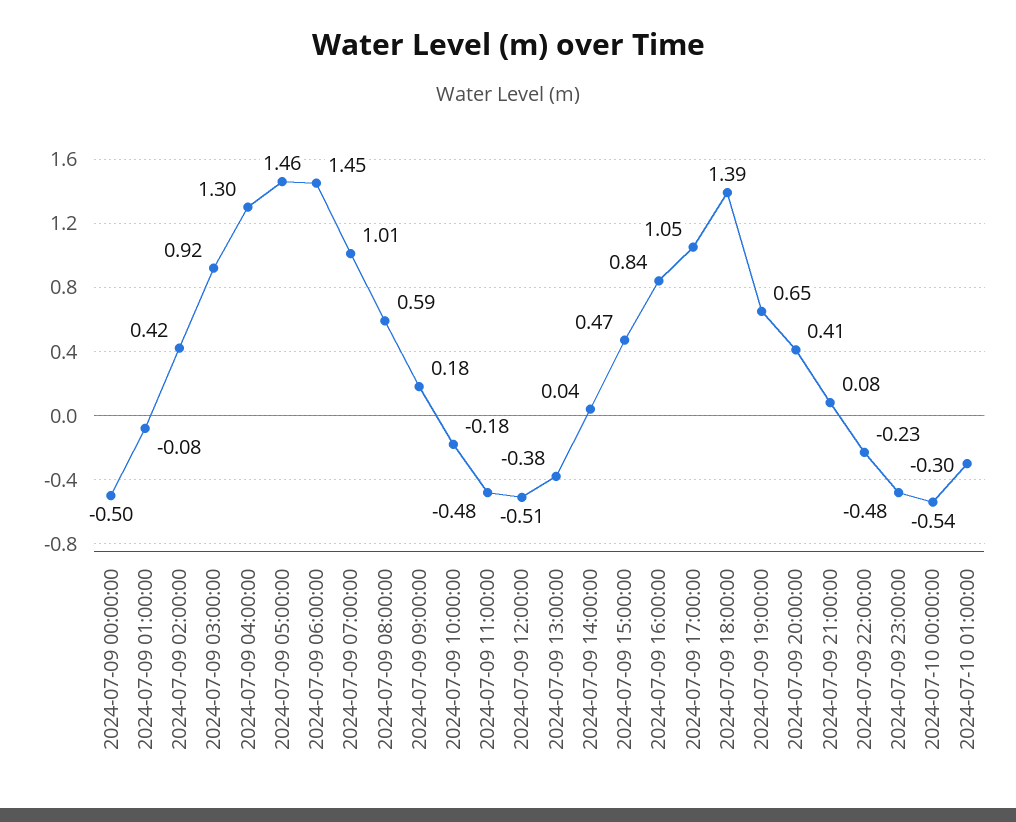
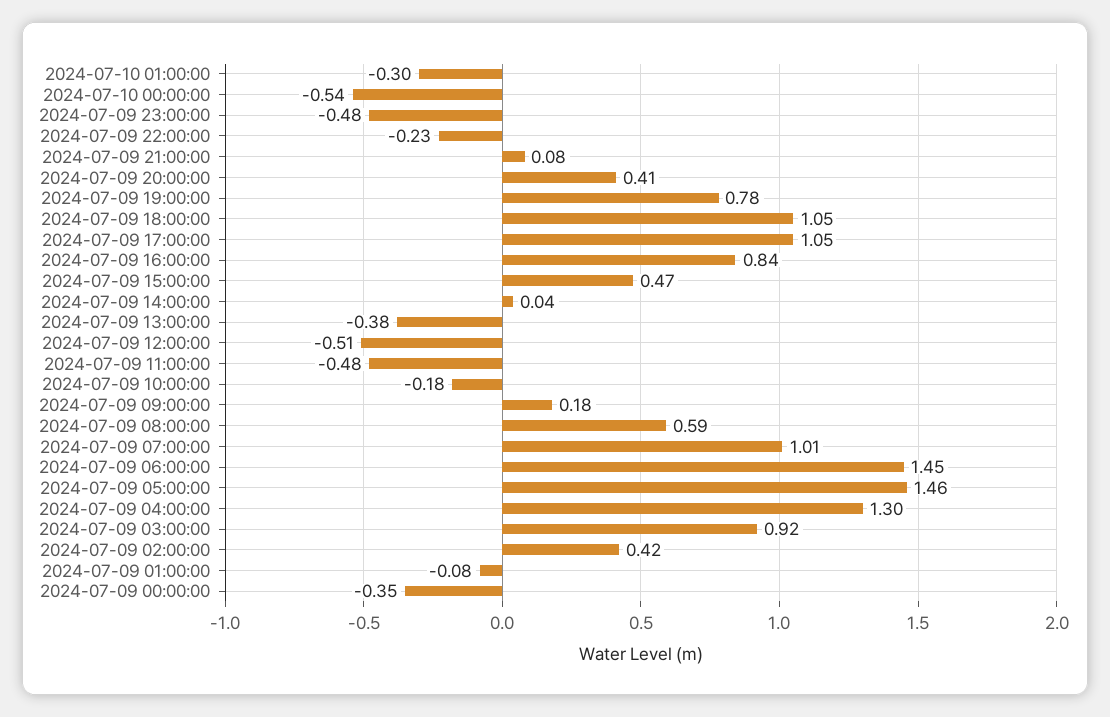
2024-07-09 00:00:00: -0.5 -> -0.35
2024-07-09 18:00:00: 1.39 -> 1.05
2024-07-09 19:00:00: 0.65 -> 0.78

